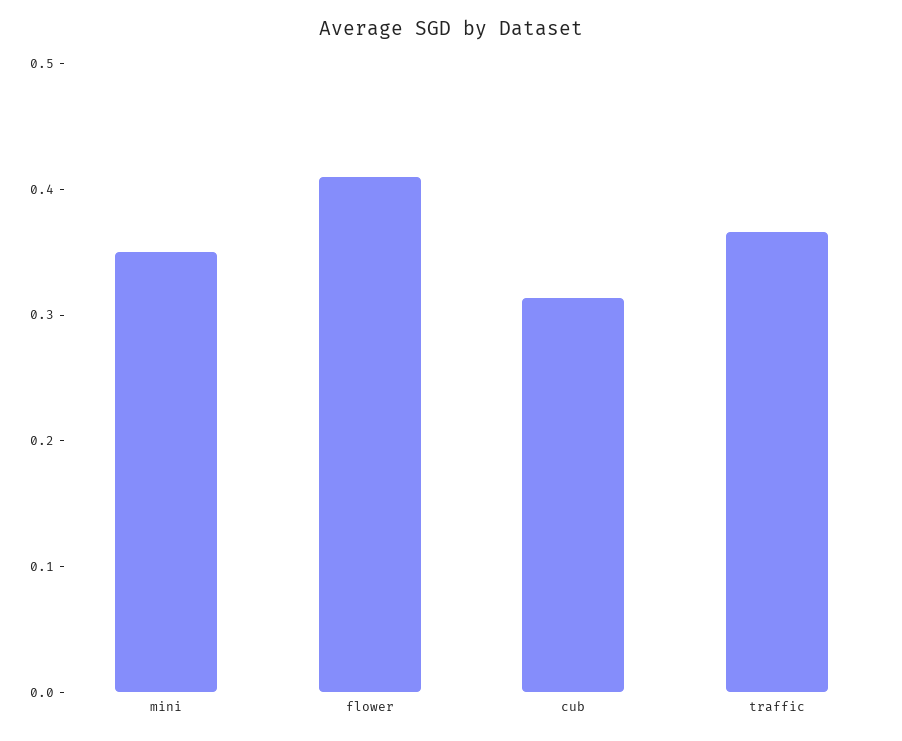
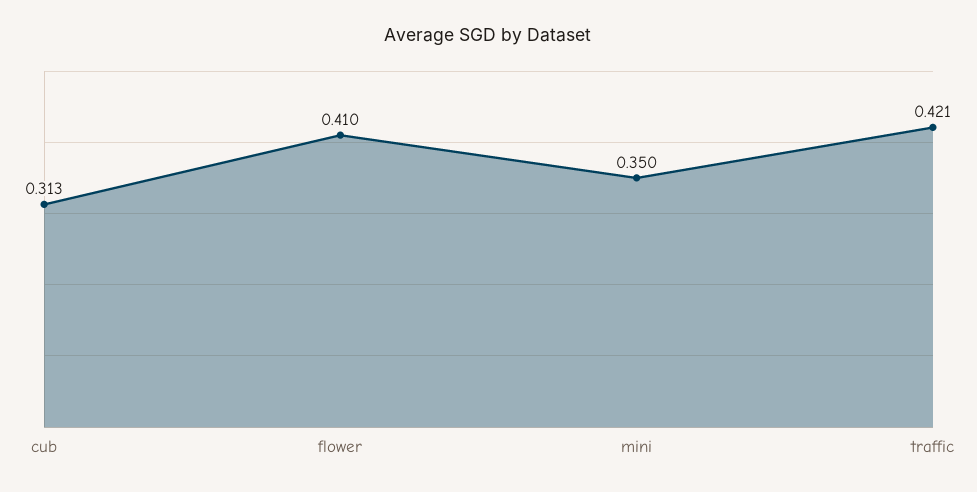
traffic: 0.36 -> 0.421

